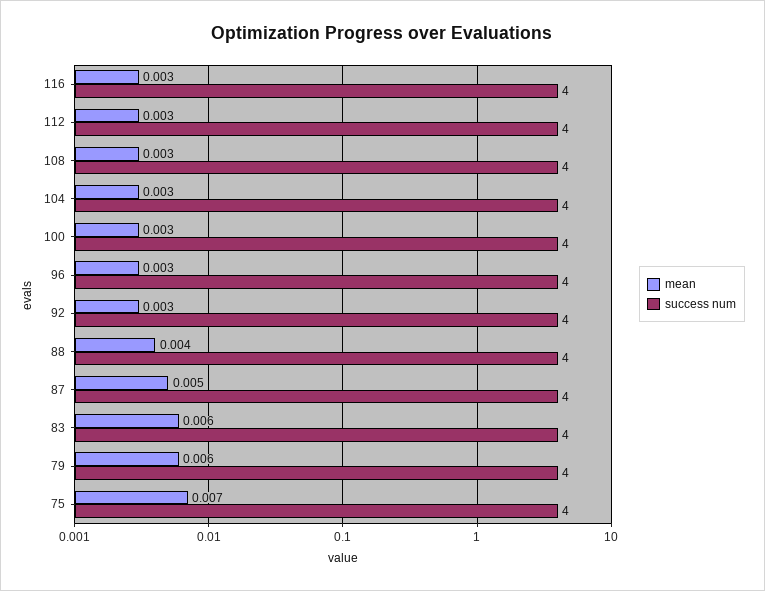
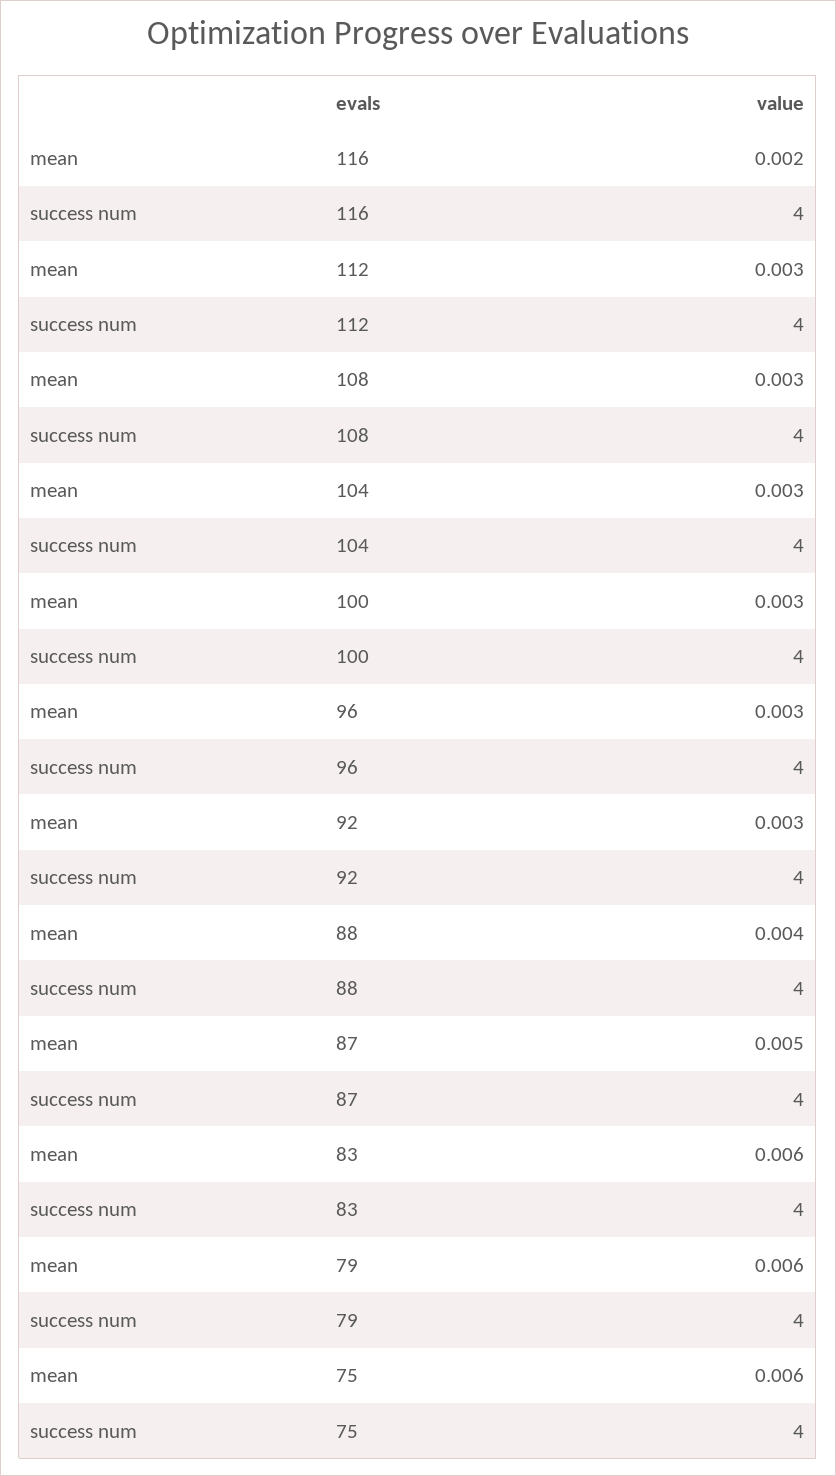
mean, 116: 0.003 -> 0.002
mean, 75: 0.007 -> 0.006

